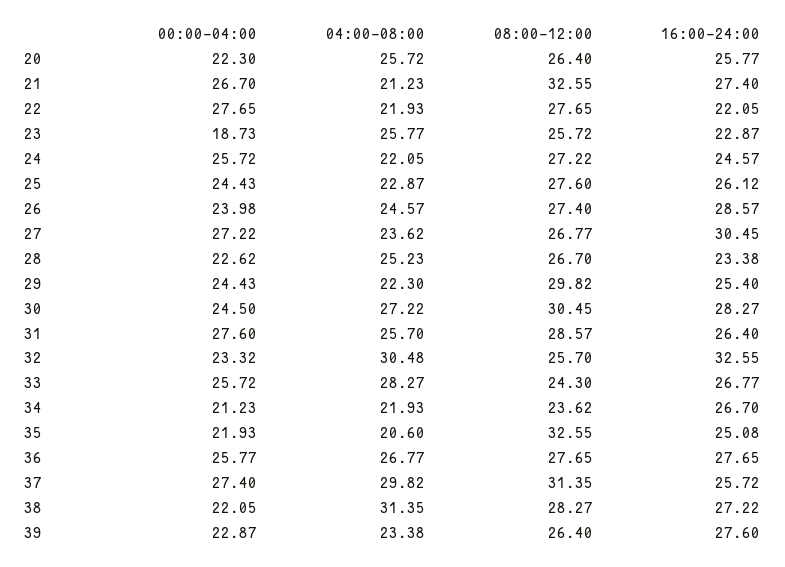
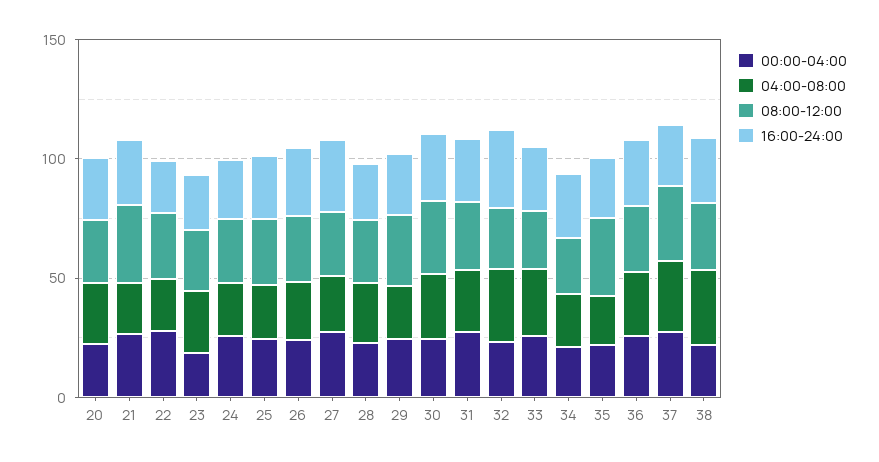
00:00-04:00, 39: 22.87 -> none
04:00-08:00, 39: 23.38 -> none
08:00-12:00, 39: 26.4 -> none
16:00-24:00, 39: 27.6 -> none

